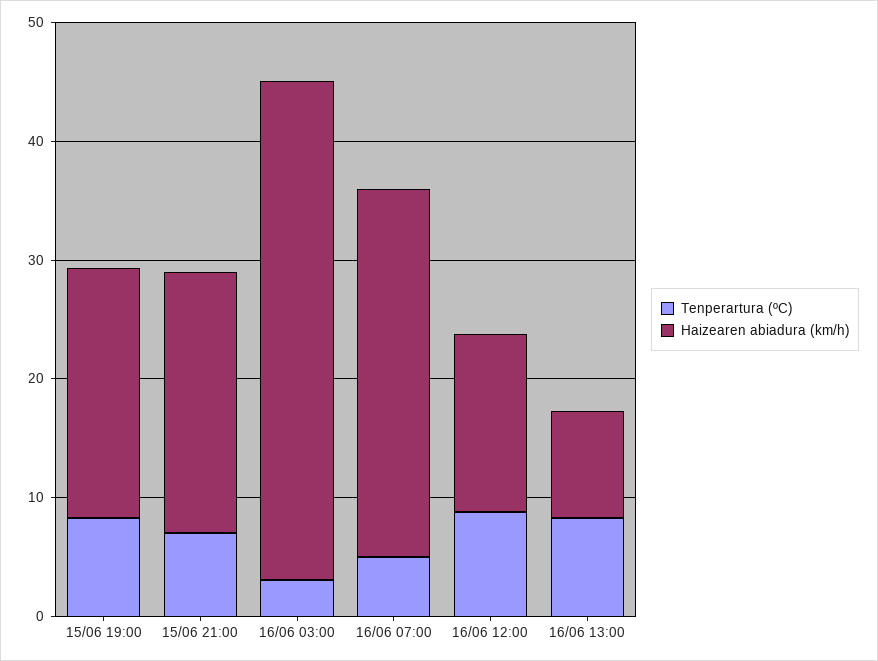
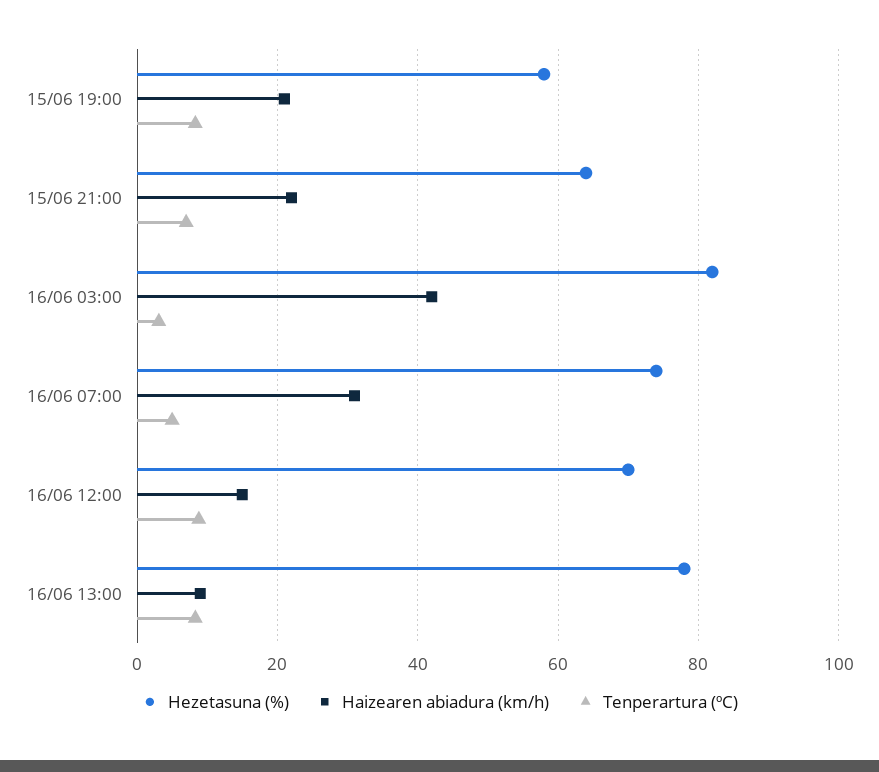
Hezetasuna (%), 15/06 19:00: none -> 58
Hezetasuna (%), 15/06 21:00: none -> 64
Hezetasuna (%), 16/06 03:00: none -> 82
Hezetasuna (%), 16/06 07:00: none -> 74
Hezetasuna (%), 16/06 12:00: none -> 70
Hezetasuna (%), 16/06 13:00: none -> 78

